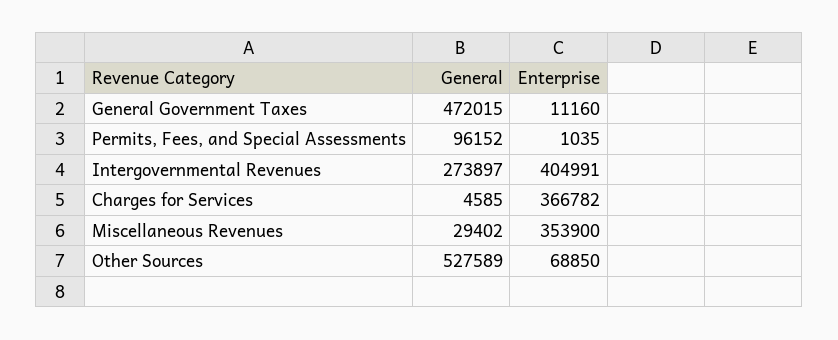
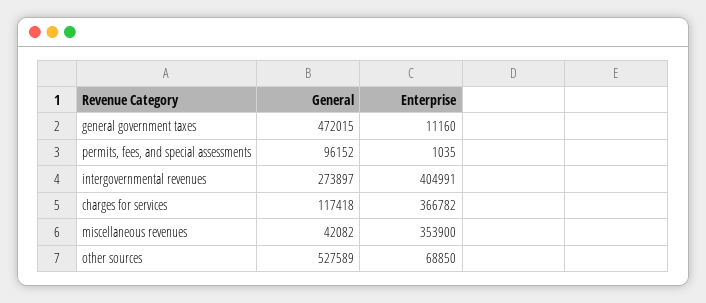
General, Charges for Services: 4585 -> 117418
General, Miscellaneous Revenues: 29402 -> 42082

